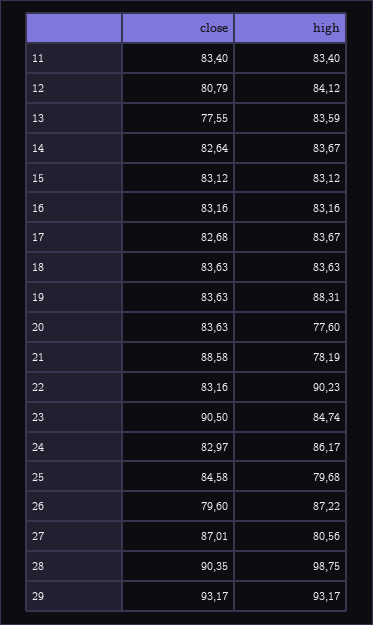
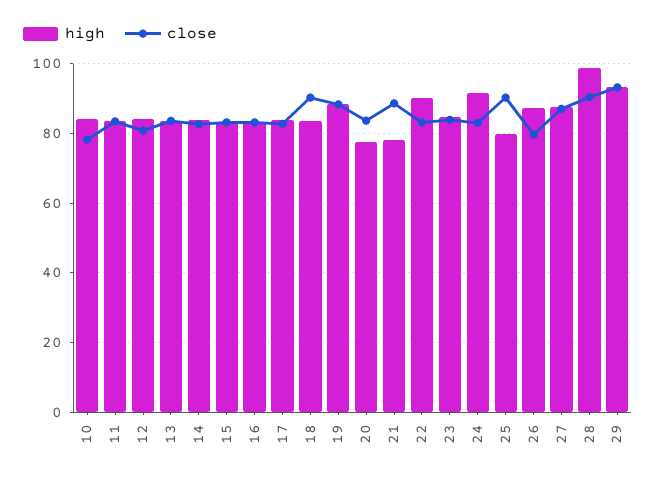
close, 13: 77.55 -> 84
close, 18: 83.63 -> 90
close, 19: 83.63 -> 88
close, 23: 90.5 -> 84
high, 24: 86.17 -> 92
close, 25: 84.58 -> 90
high, 27: 80.56 -> 88
high, 10: none -> 84
close, 10: none -> 78

